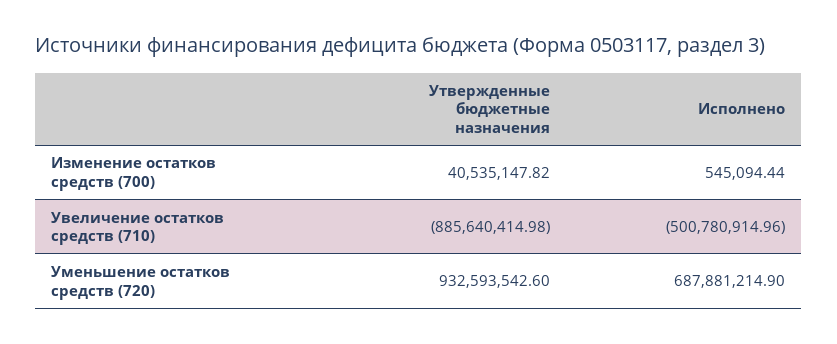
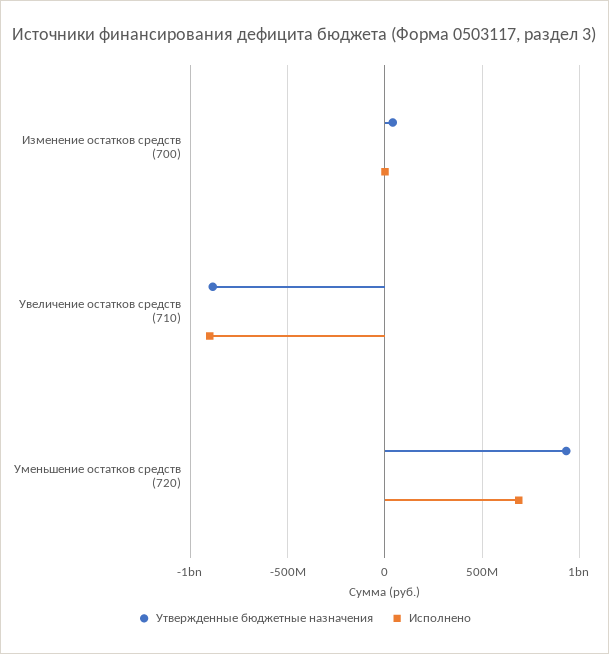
Исполнено, Увеличение остатков средств (710): -500780914.96 -> -900000000

